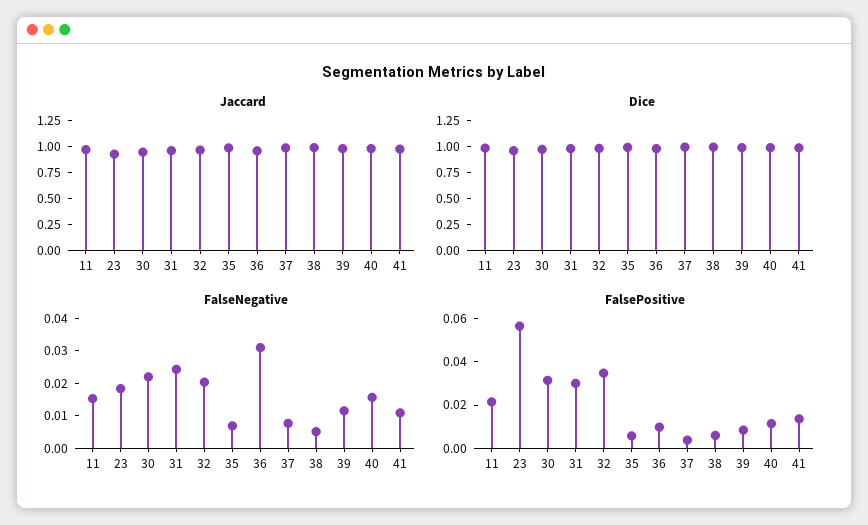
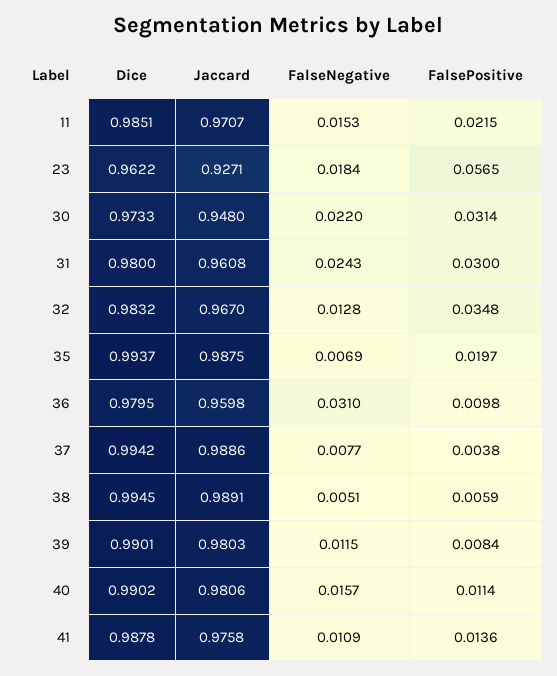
FalseNegative, 32: 0.02 -> 0.0128
FalsePositive, 35: 0.005 -> 0.0197

